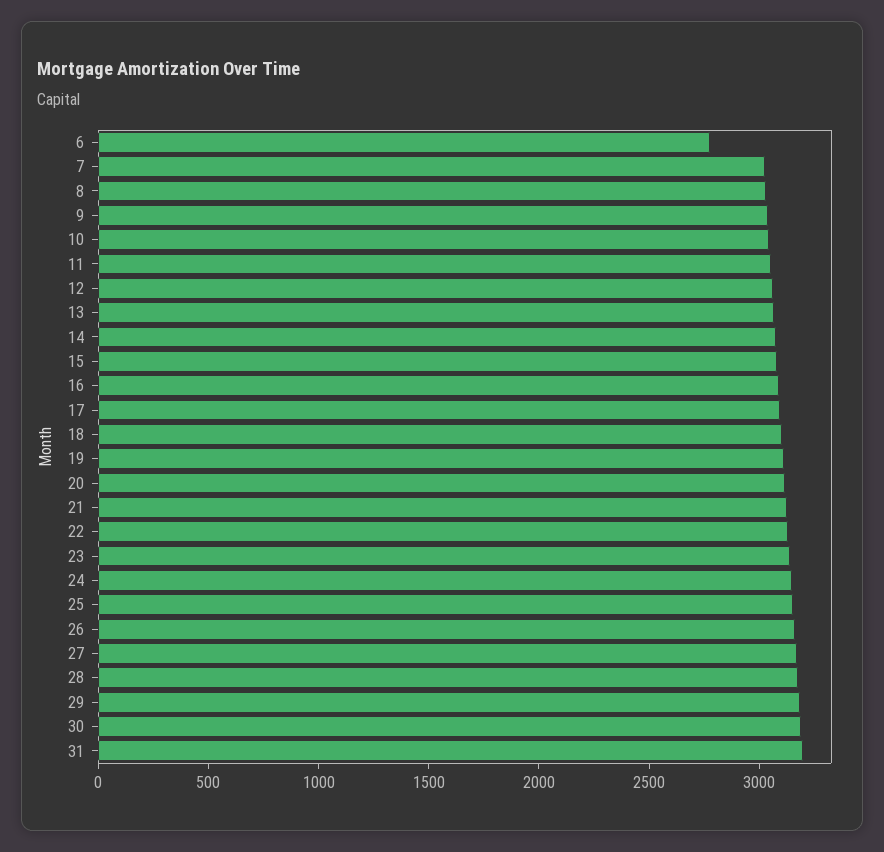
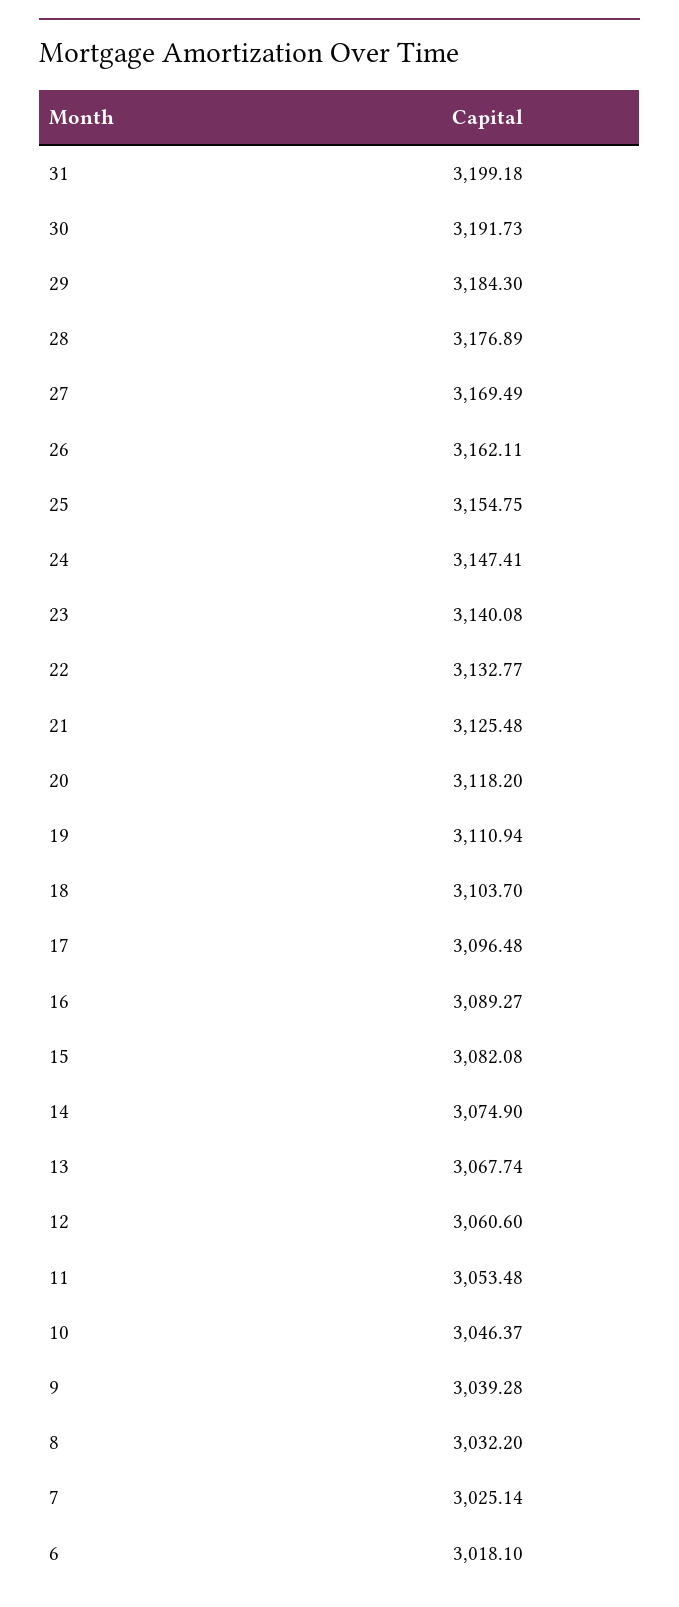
6: 2800 -> 3018.1

